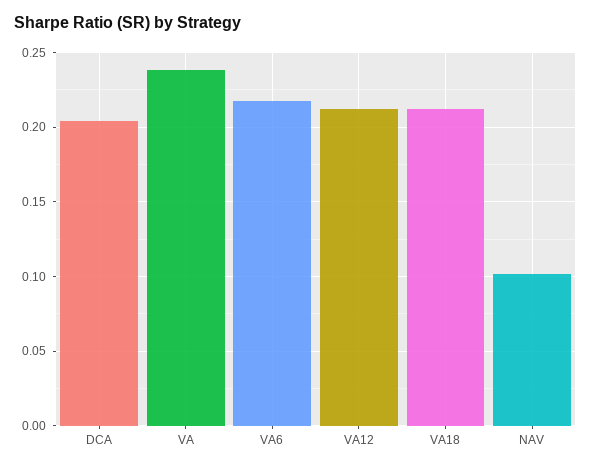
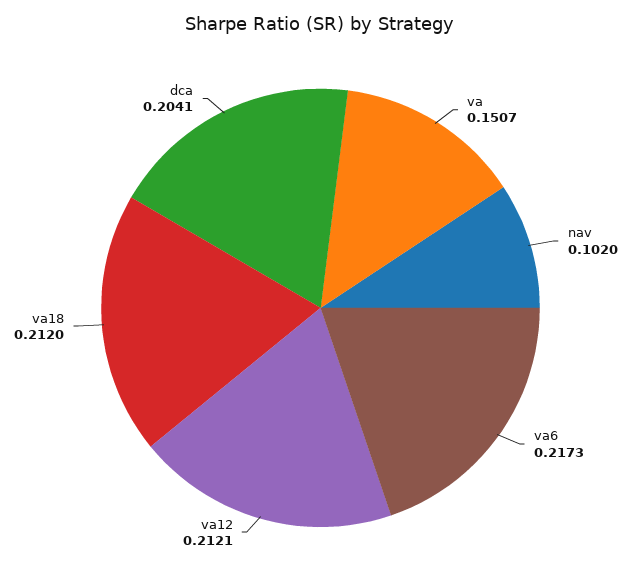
VA: 0.24 -> 0.1507

